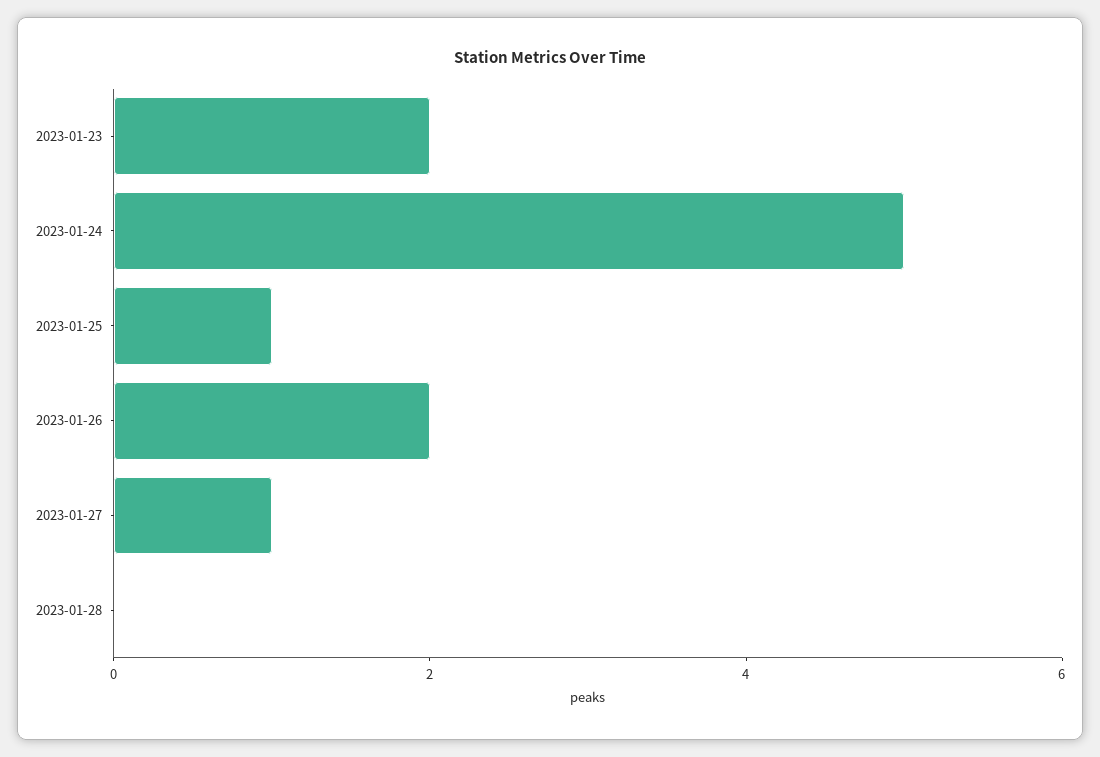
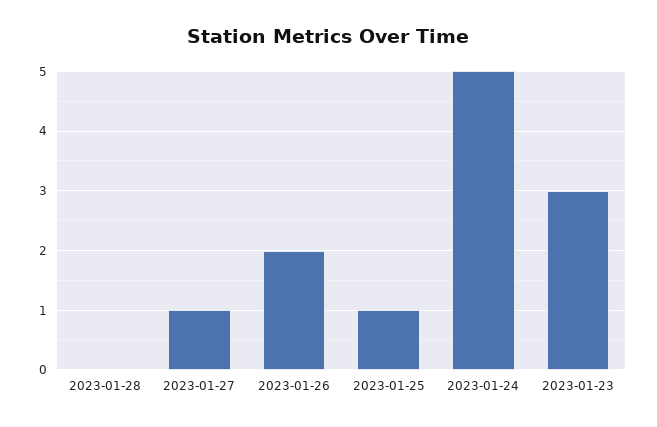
2023-01-23: 2 -> 3

